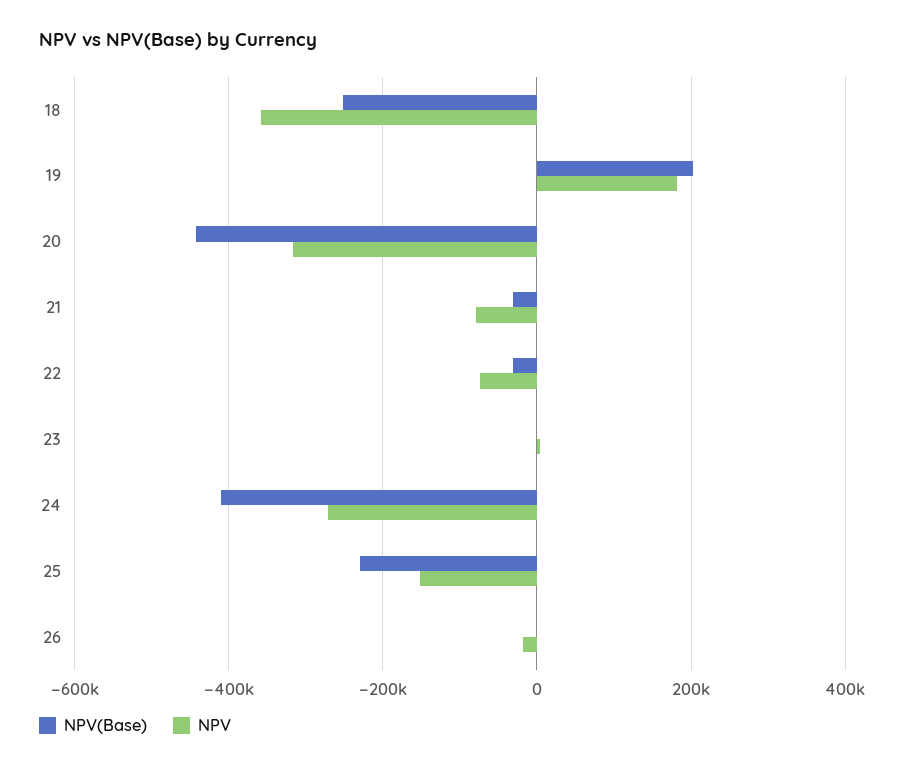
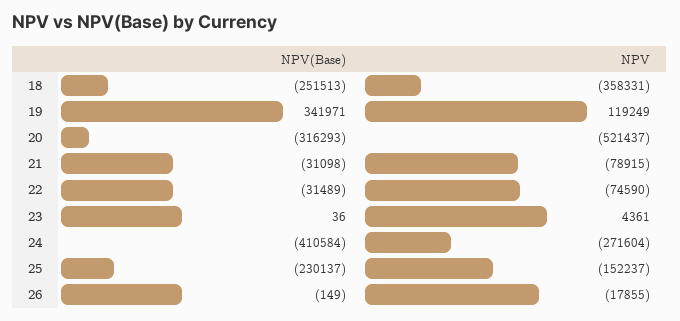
NPV(Base), 19: 200000 -> 341971
NPV, 19: 180000 -> 119249
NPV(Base), 20: -440000 -> -316293
NPV, 20: -320000 -> -521437

